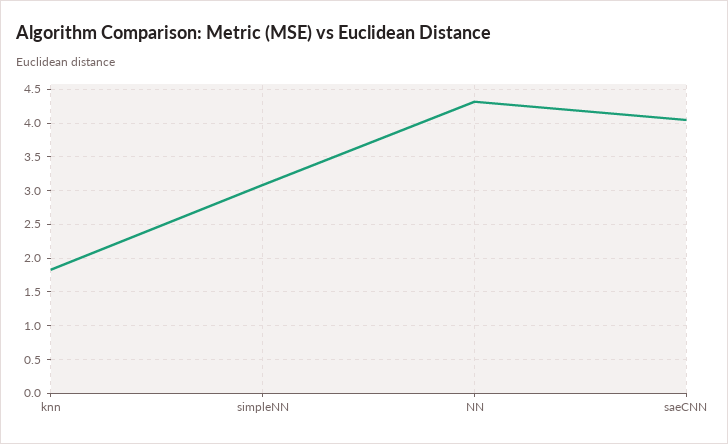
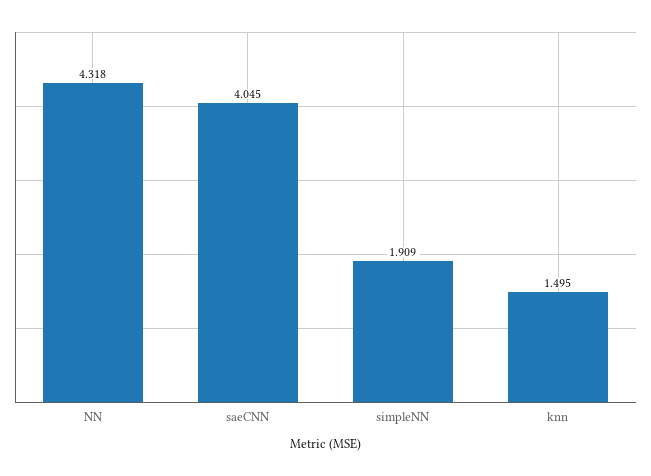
knn: 1.8 -> 1.495
simpleNN: 3.1 -> 1.909

